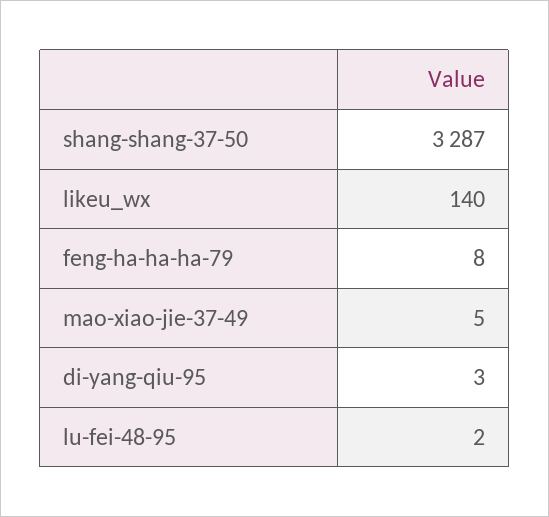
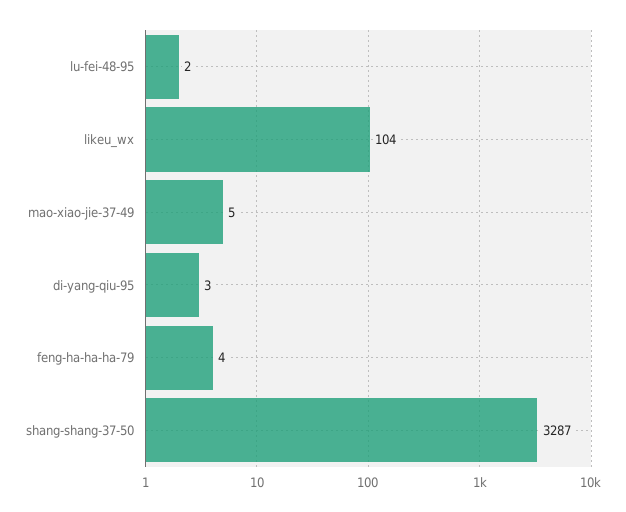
likeu_wx: 140 -> 104
feng-ha-ha-ha-79: 8 -> 4

